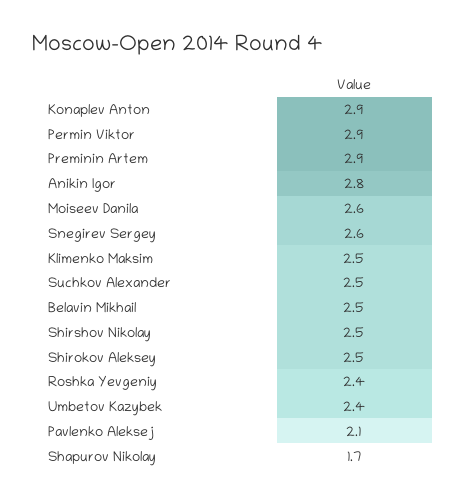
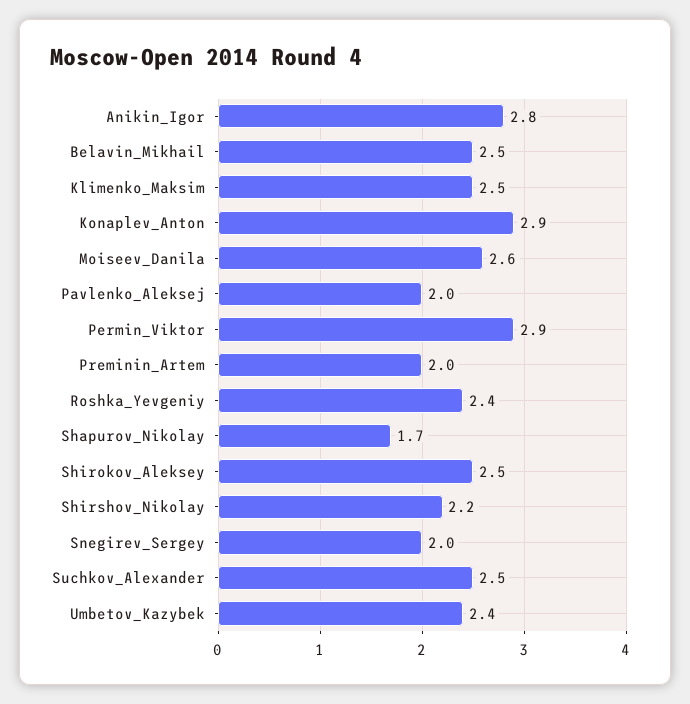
Preminin Artem: 2.9 -> 2
Snegirev Sergey: 2.6 -> 2
Shirshov Nikolay: 2.5 -> 2.2
Pavlenko Aleksej: 2.1 -> 2

